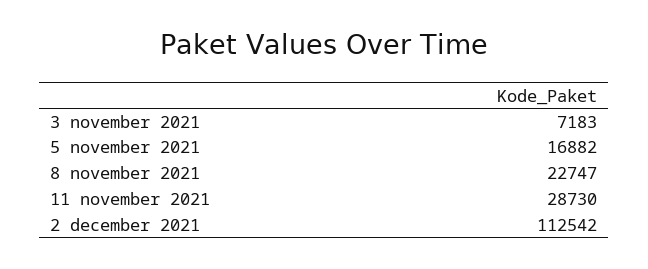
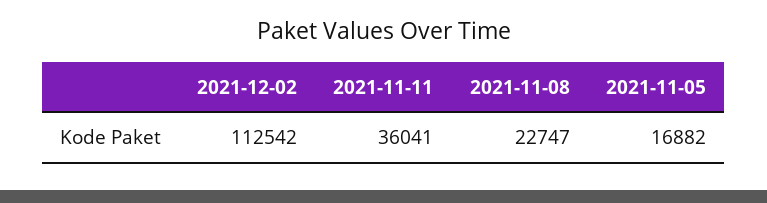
3 november 2021: 7183 -> none
11 november 2021: 28730 -> 36041

